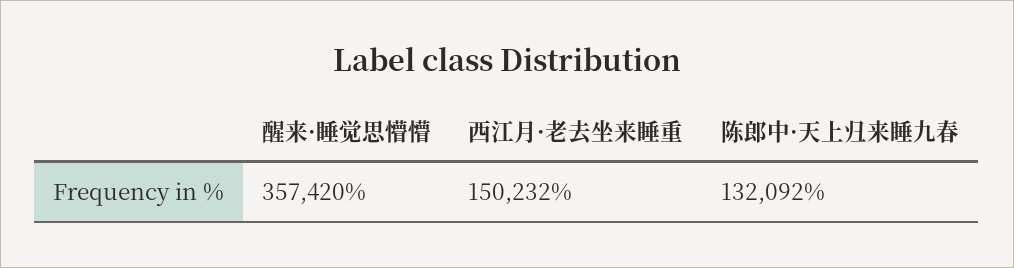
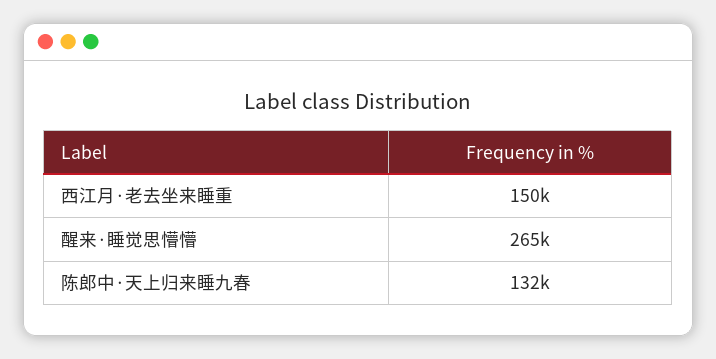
醒来·睡觉思懵懵: 357420 -> 265000

